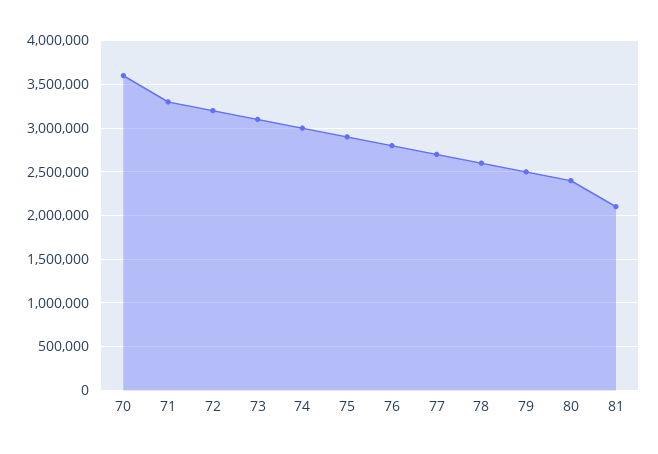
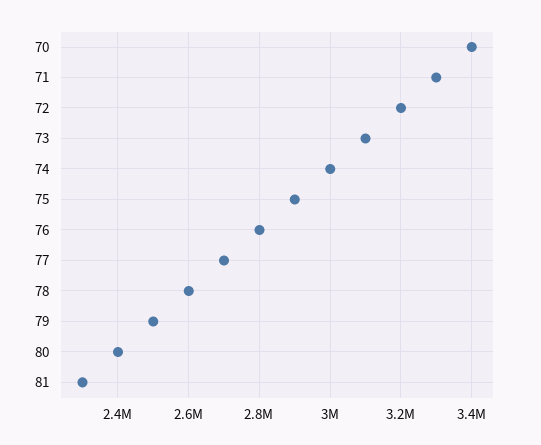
70: 3600000 -> 3400000
81: 2100000 -> 2300000

